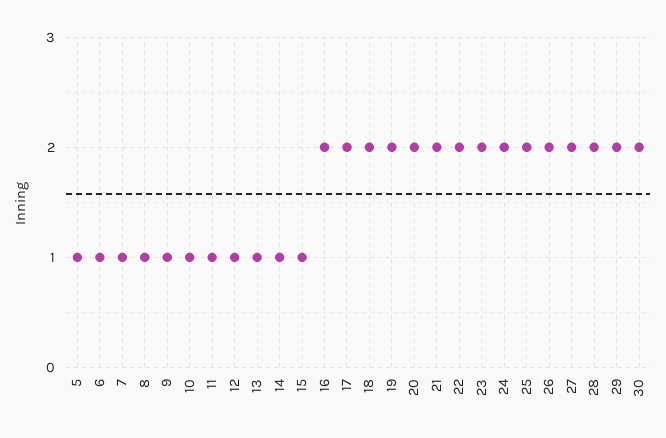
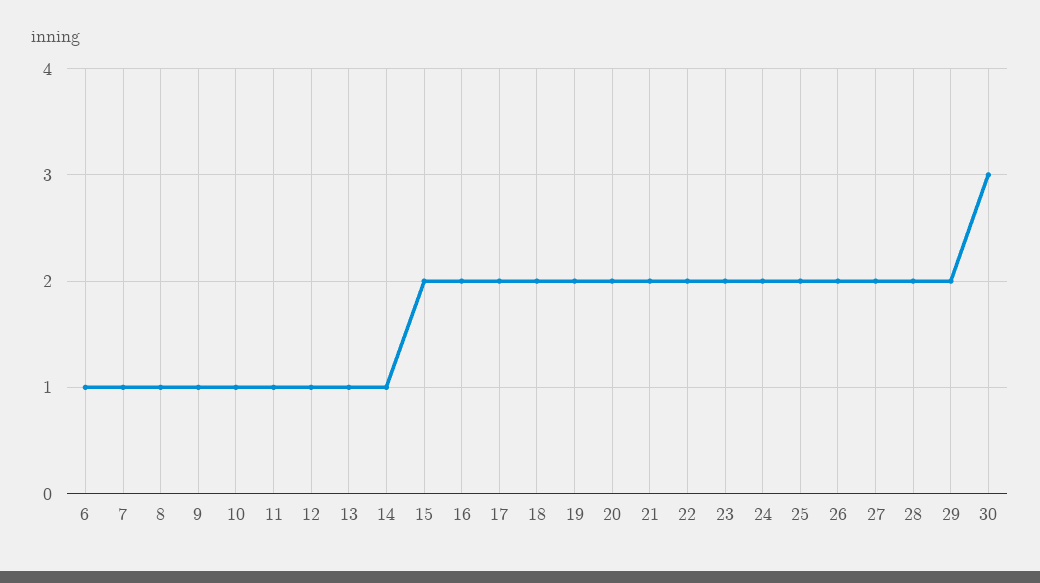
5: 1 -> none
15: 1 -> 2
30: 2 -> 3

